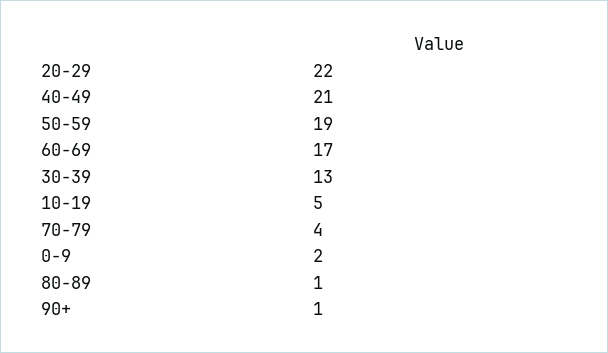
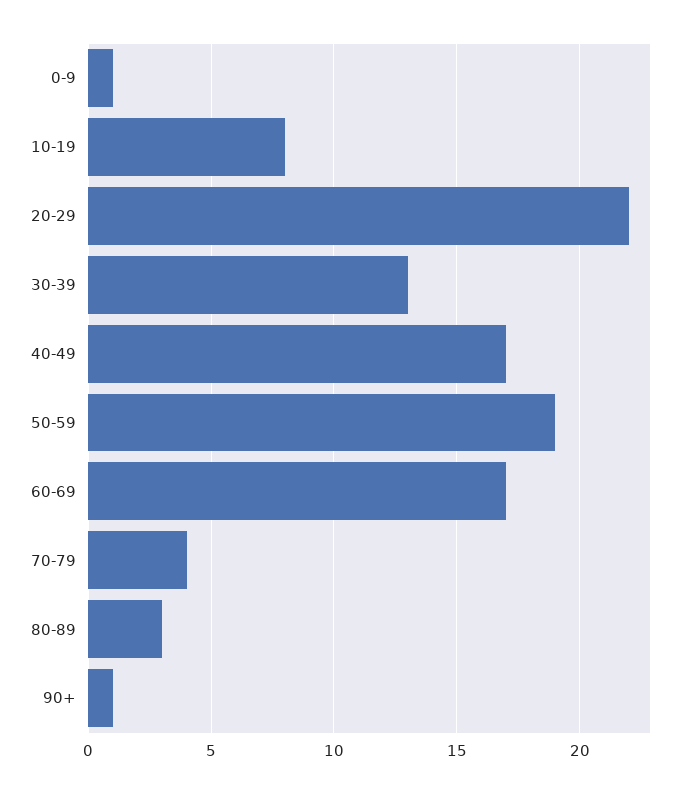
40-49: 21 -> 17
10-19: 5 -> 8
0-9: 2 -> 1
80-89: 1 -> 3

